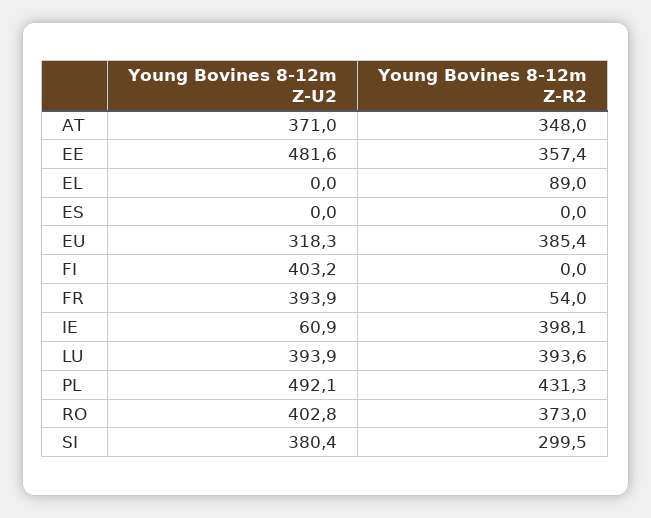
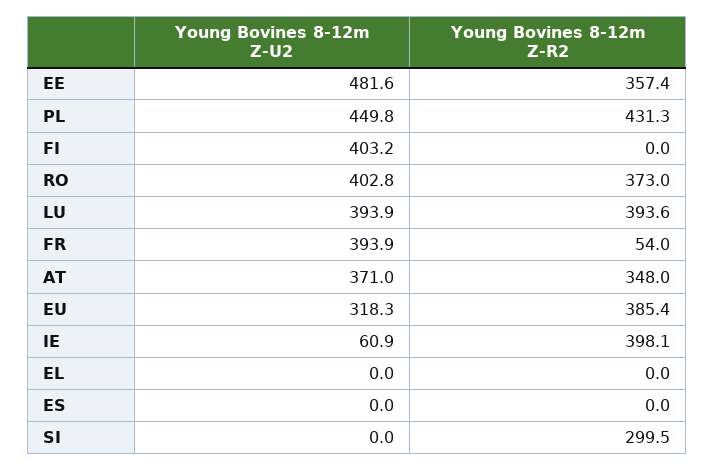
Young Bovines 8-12m Z-R2, EL: 89 -> 0
Young Bovines 8-12m Z-U2, PL: 492.1 -> 449.8
Young Bovines 8-12m Z-U2, SI: 380.4 -> 0

